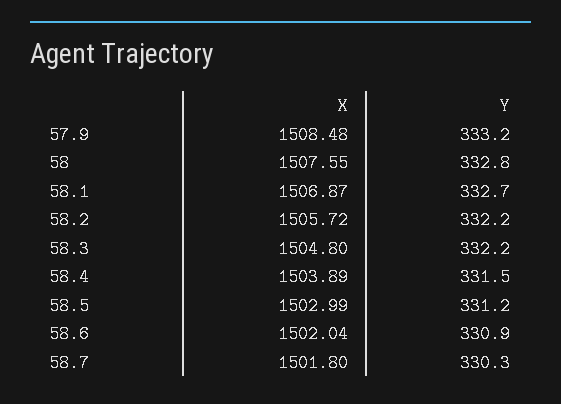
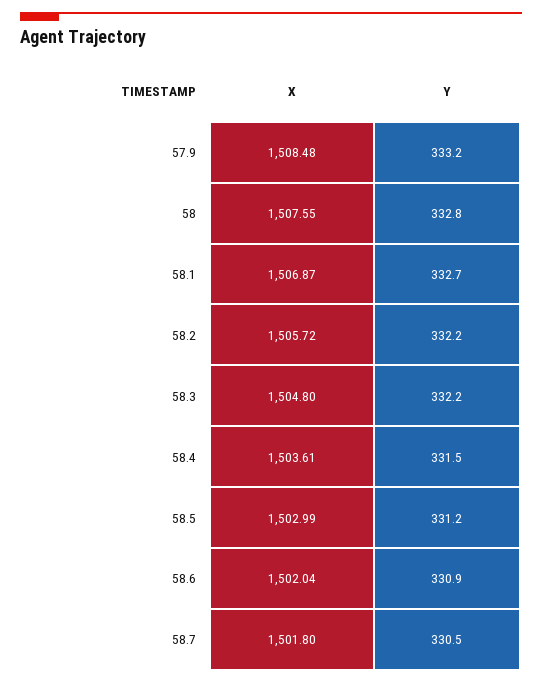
X, 58.4: 1503.89 -> 1503.61
Y, 58.7: 330.3 -> 330.5

